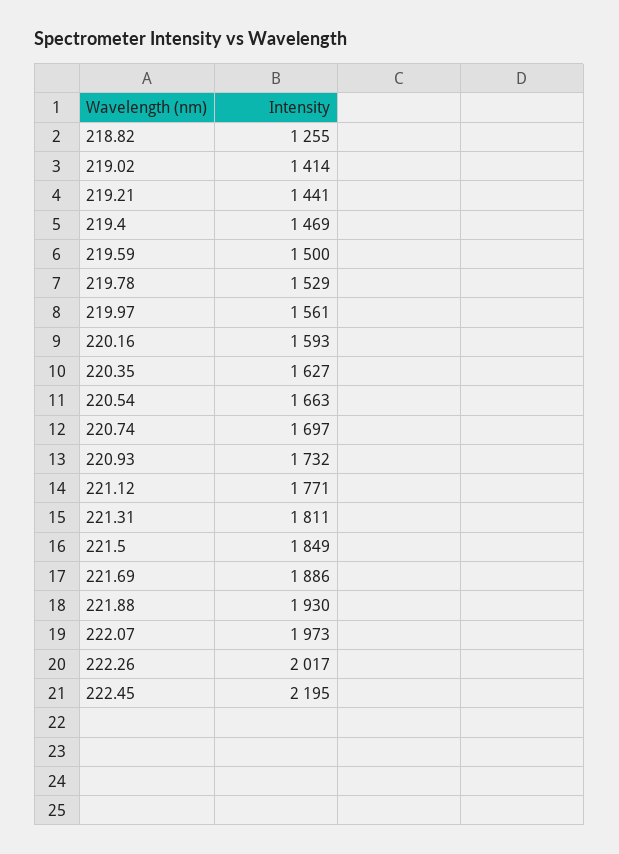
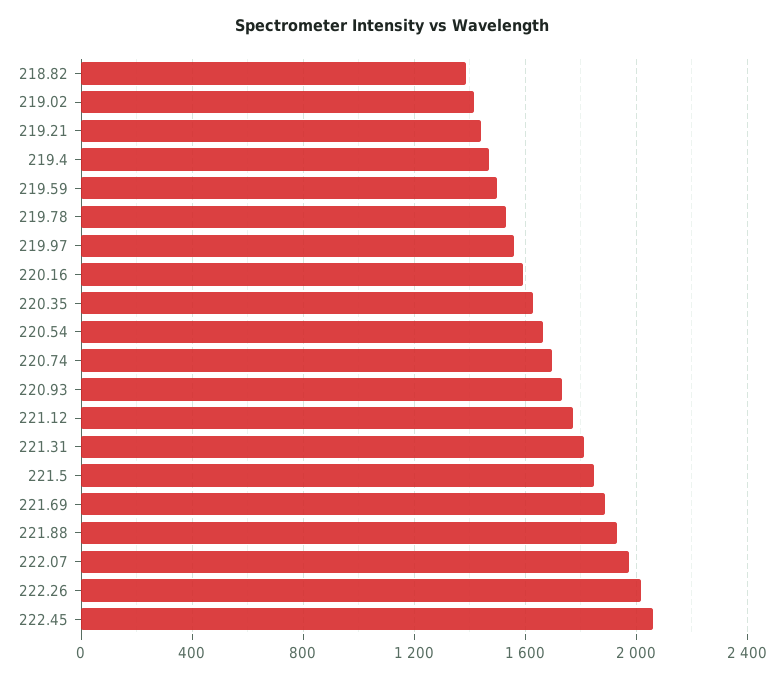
218.82: 1255 -> 1400
222.45: 2195 -> 2050

